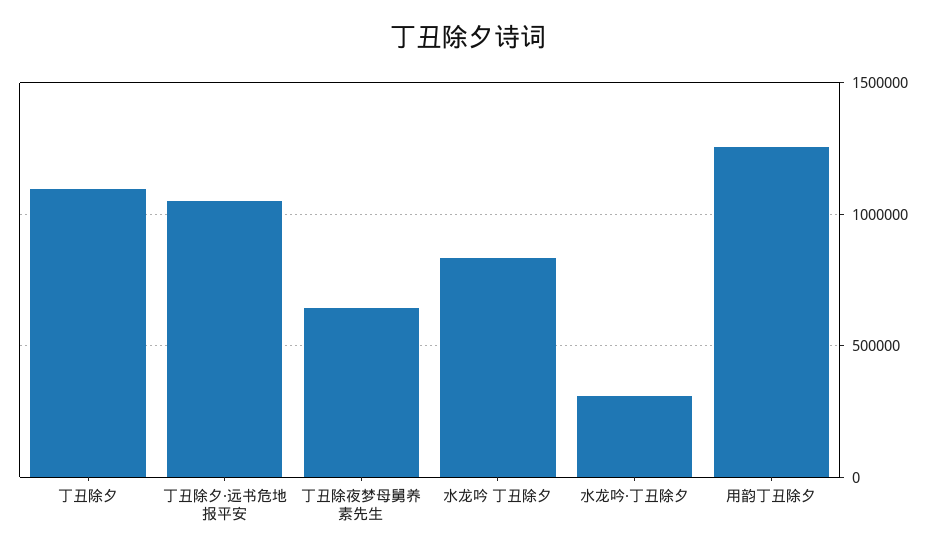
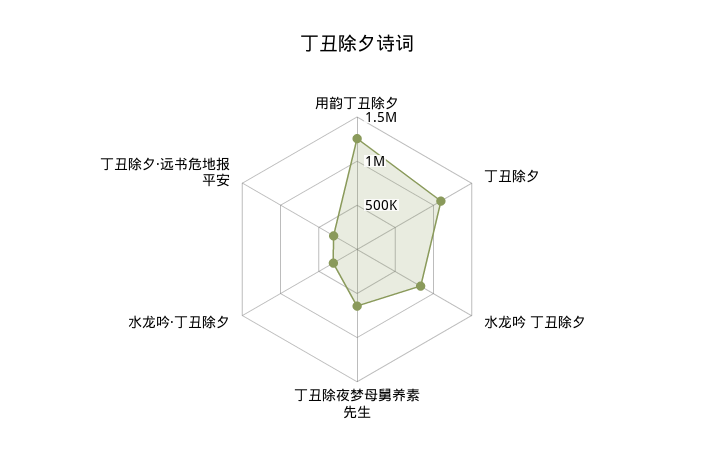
丁丑除夕·远书危地报平安: 1050000 -> 300000

